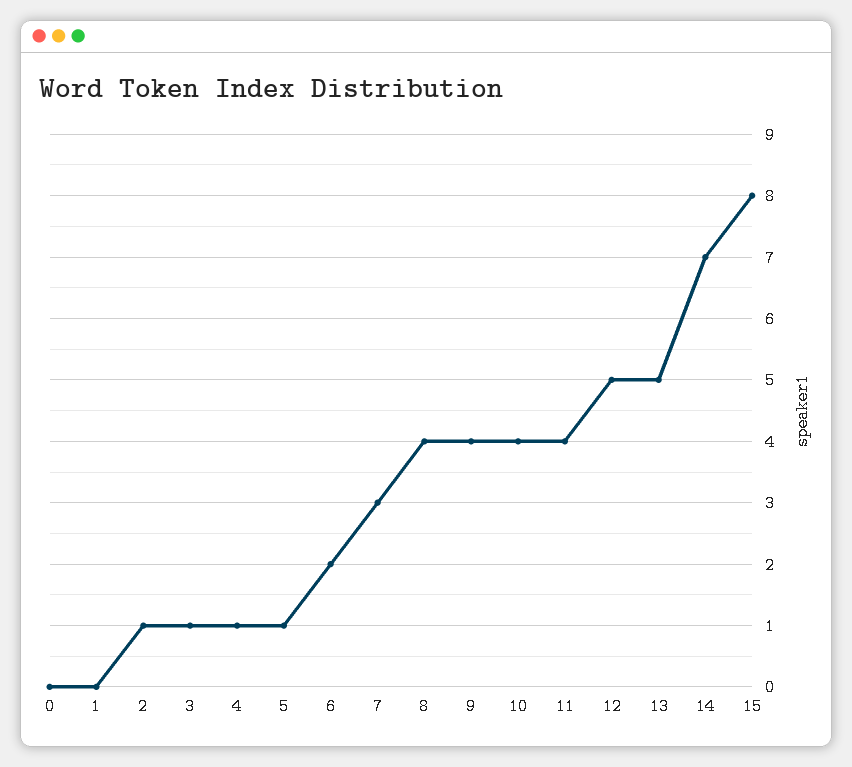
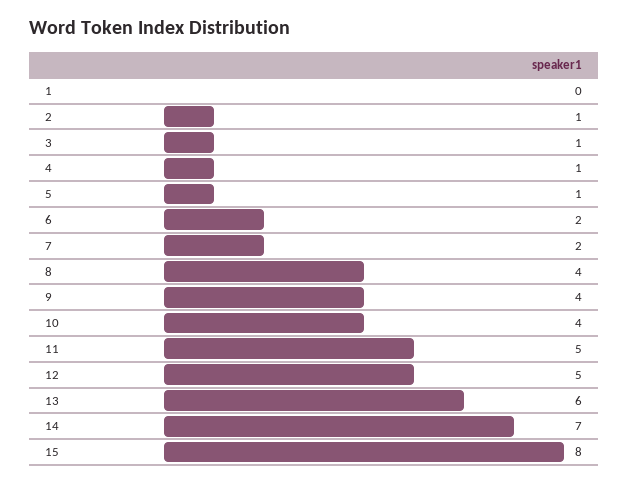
0: 0 -> none
7: 3 -> 2
11: 4 -> 5
13: 5 -> 6

